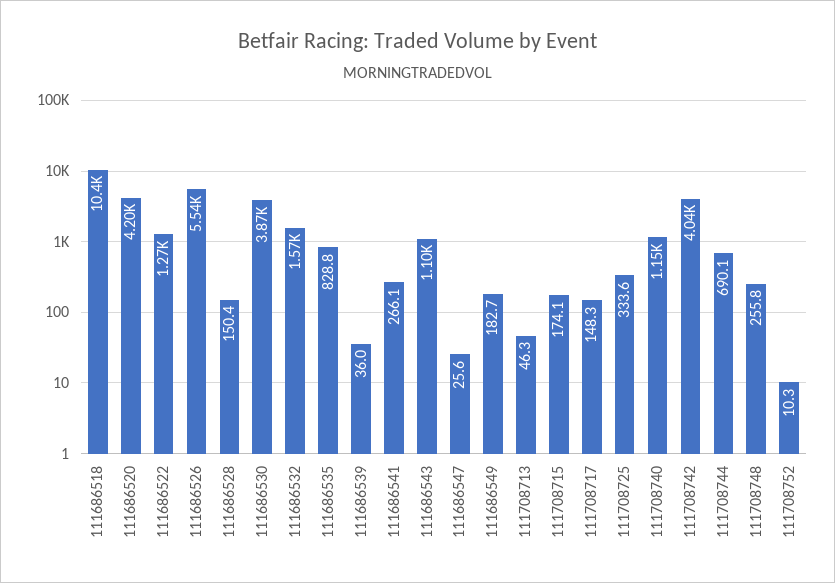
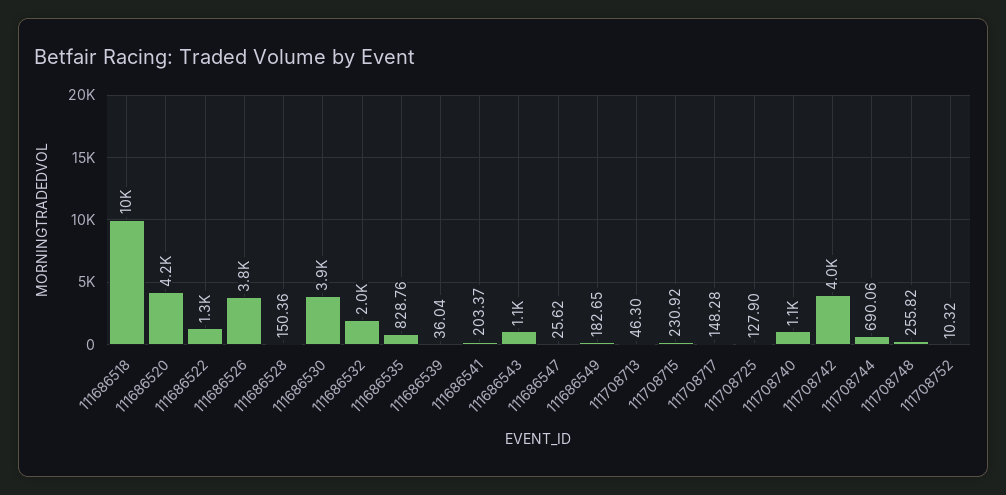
111686526: 5540 -> 3800
111686532: 1570 -> 2000
111686541: 266.1 -> 203.37
111708715: 174.1 -> 230.92
111708725: 333.6 -> 127.9

